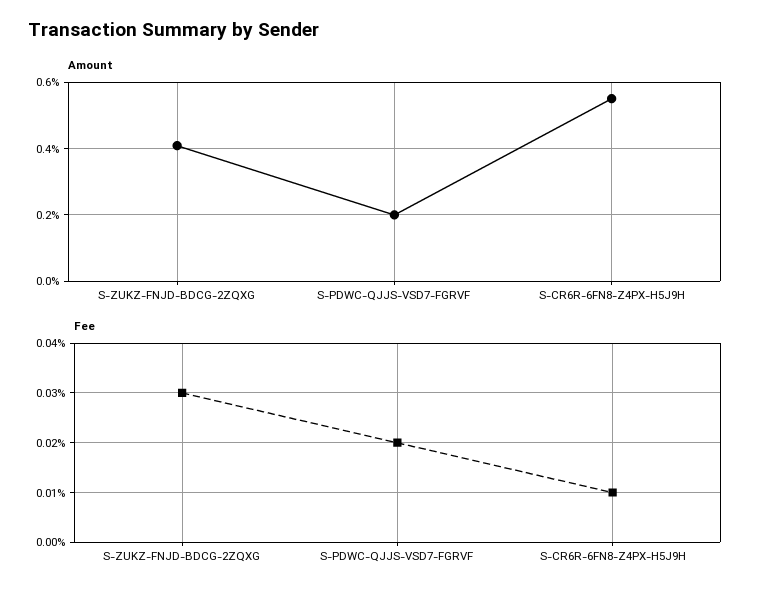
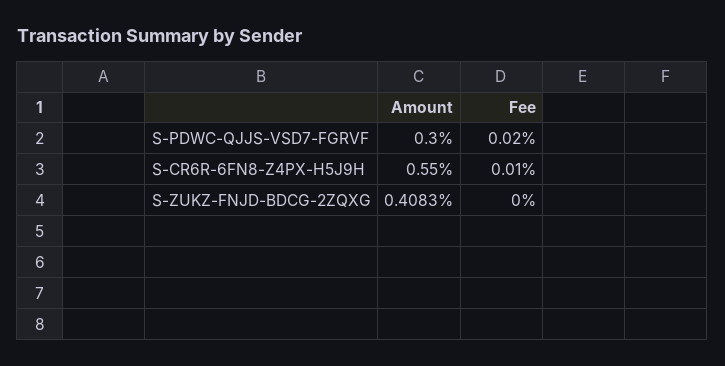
Amount, S-PDWC-QJJS-VSD7-FGRVF: 0.2 -> 0.3
Fee, S-ZUKZ-FNJD-BDCG-2ZQXG: 0.03 -> 0

